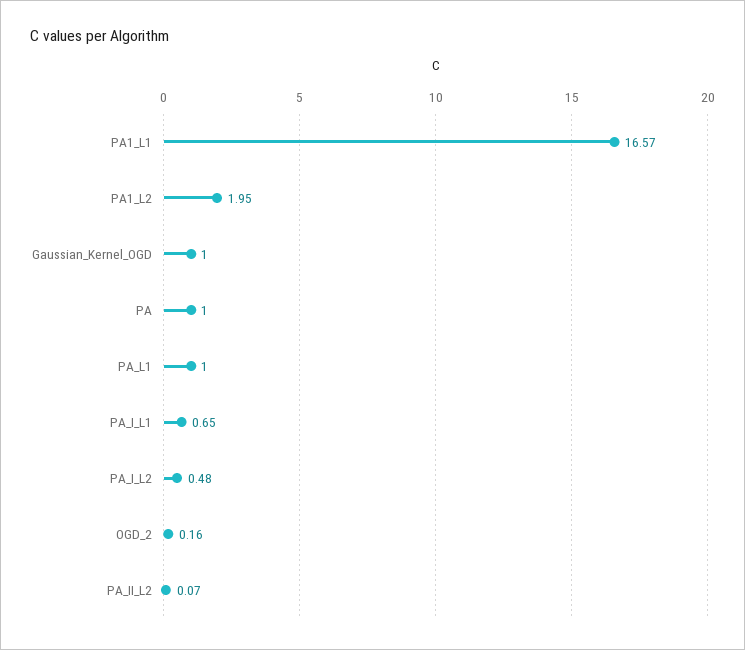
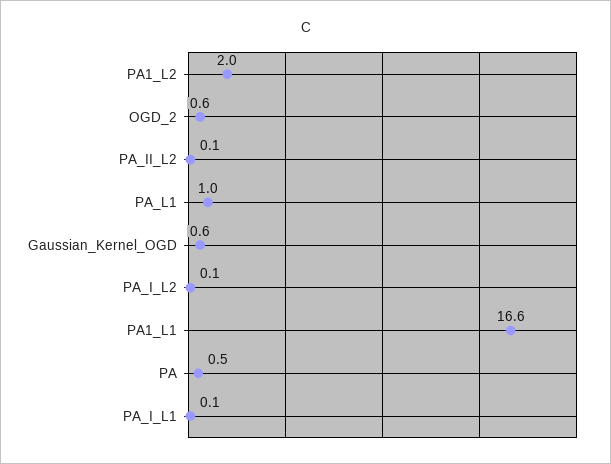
Gaussian_Kernel_OGD: 1 -> 0.6
PA: 1 -> 0.5
PA_I_L1: 0.65 -> 0.1
PA_I_L2: 0.48 -> 0.1
OGD_2: 0.16 -> 0.6

